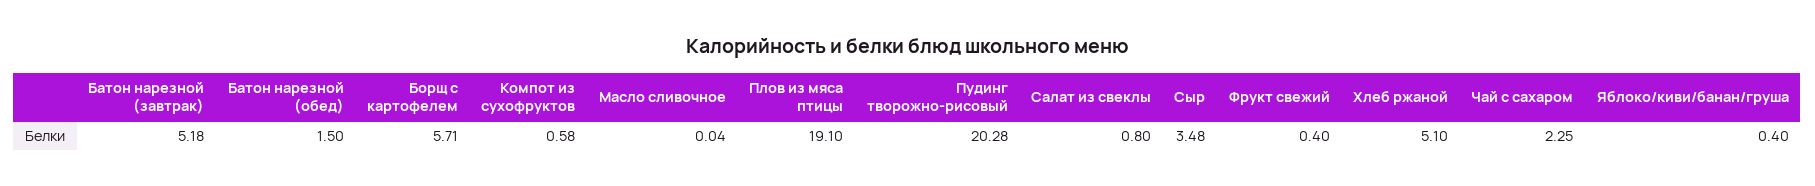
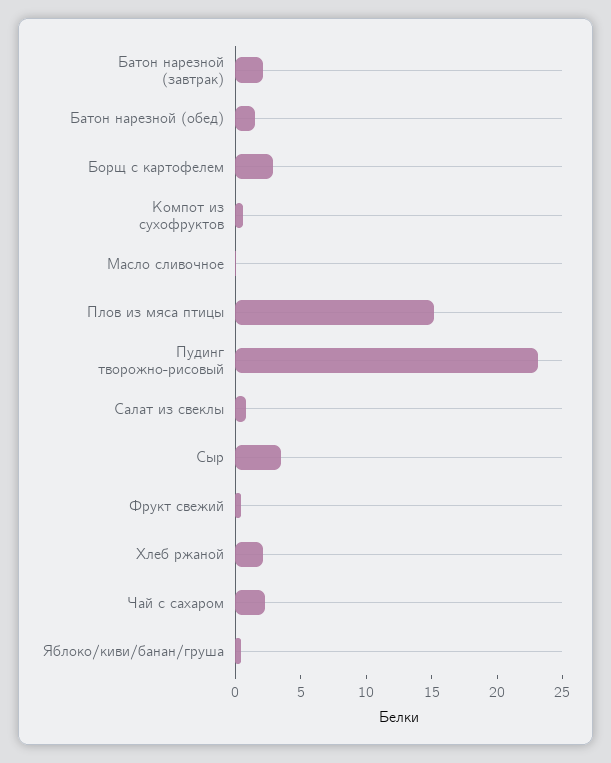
Батон нарезной (завтрак): 5.18 -> 2
Борщ с картофелем: 5.71 -> 3
Плов из мяса птицы: 19.1 -> 15
Пудинг творожно-рисовый: 20.28 -> 23
Хлеб ржаной: 5.1 -> 2

